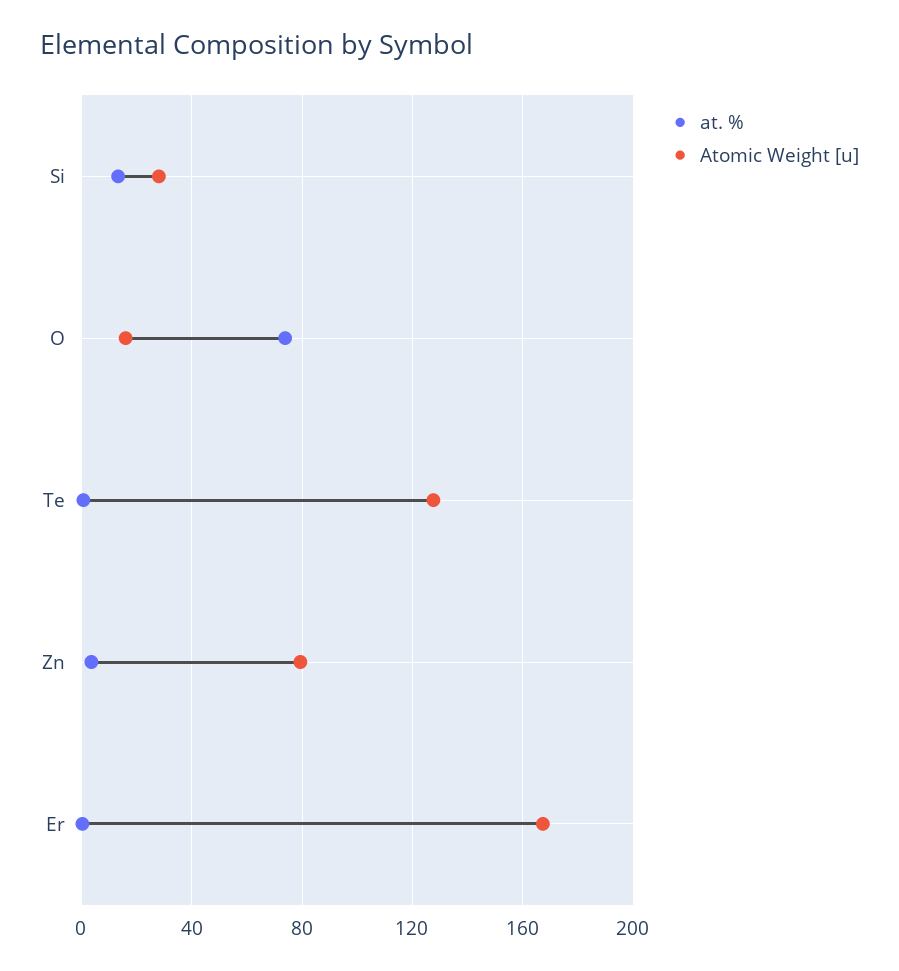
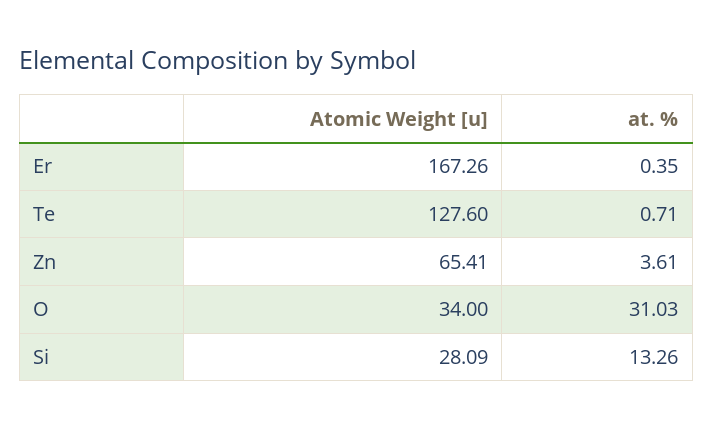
at. %, O: 75 -> 31.03
Atomic Weight [u], O: 15 -> 34
Atomic Weight [u], Zn: 80 -> 65.41

